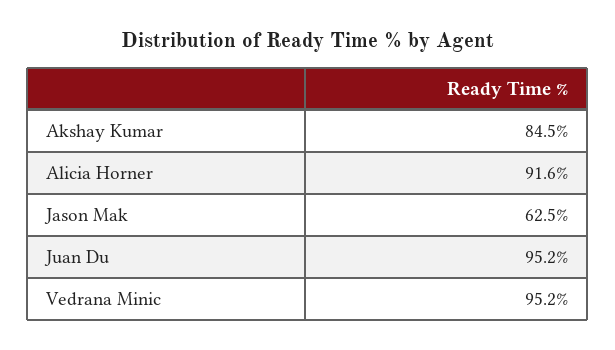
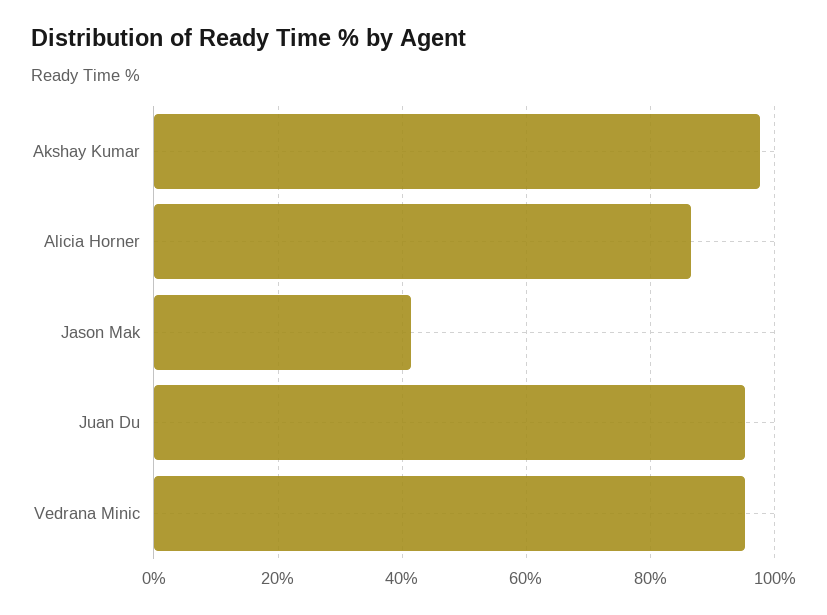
Akshay Kumar: 84.5 -> 98
Alicia Horner: 91.6 -> 86
Jason Mak: 62.5 -> 42

